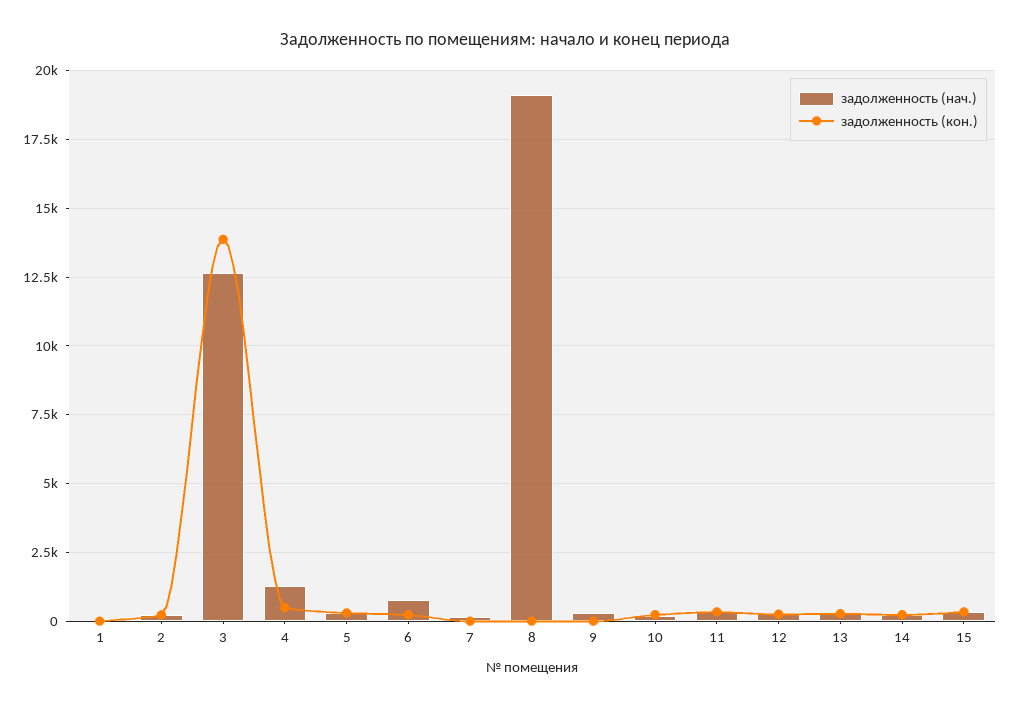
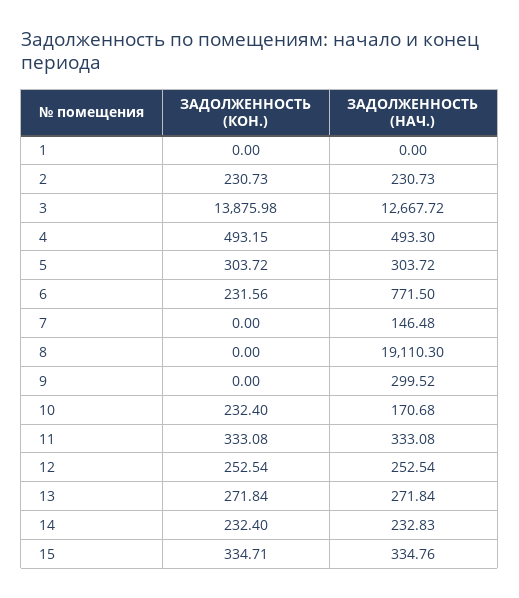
задолженность (нач.), 4: 1250 -> 493.3

